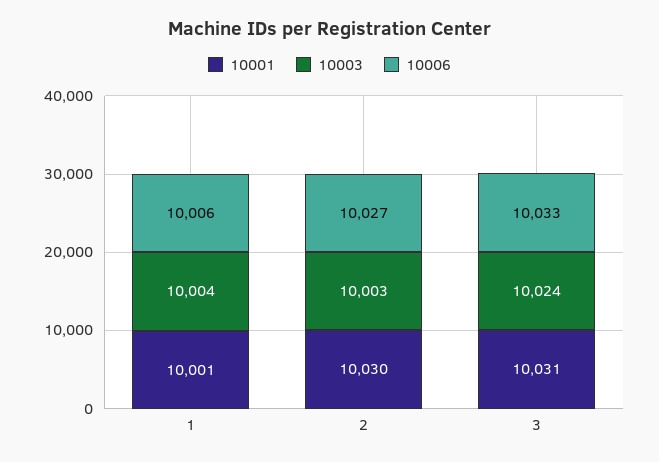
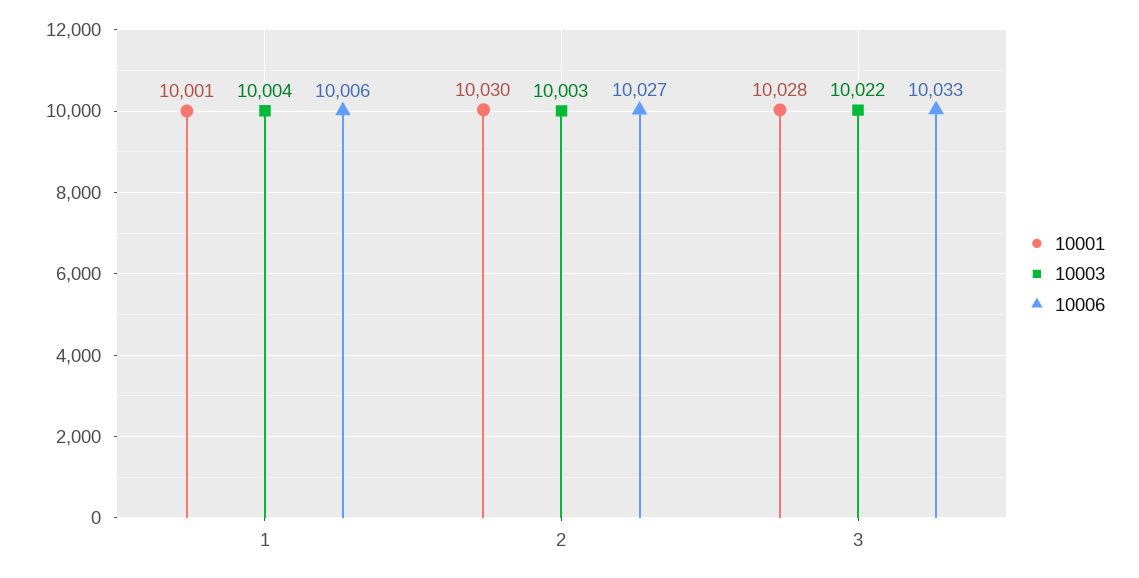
10001, 3: 10031 -> 10028
10003, 3: 10024 -> 10022

